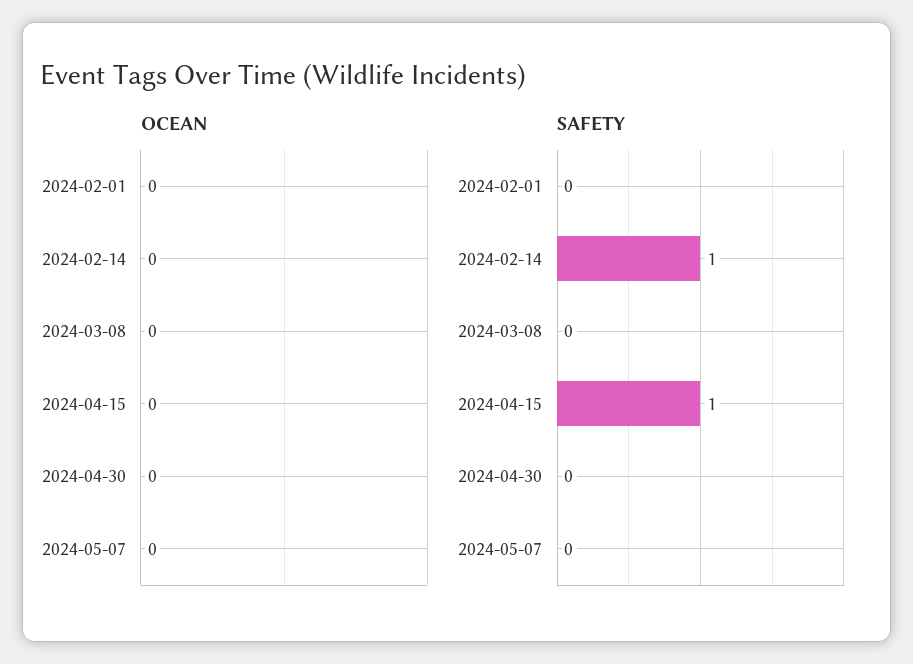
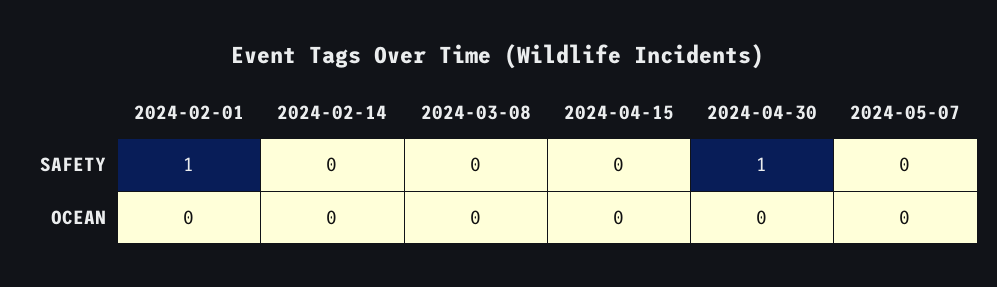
SAFETY, 2024-02-01: 0 -> 1
SAFETY, 2024-02-14: 1 -> 0
SAFETY, 2024-04-15: 1 -> 0
SAFETY, 2024-04-30: 0 -> 1

